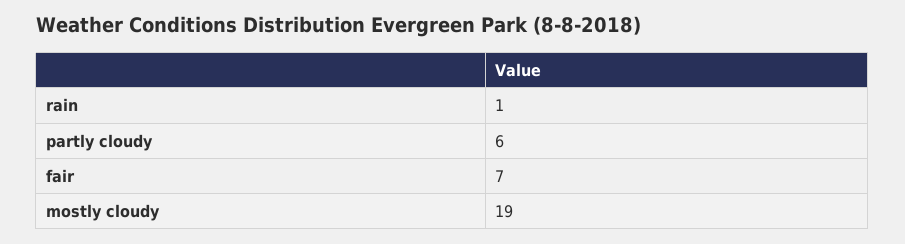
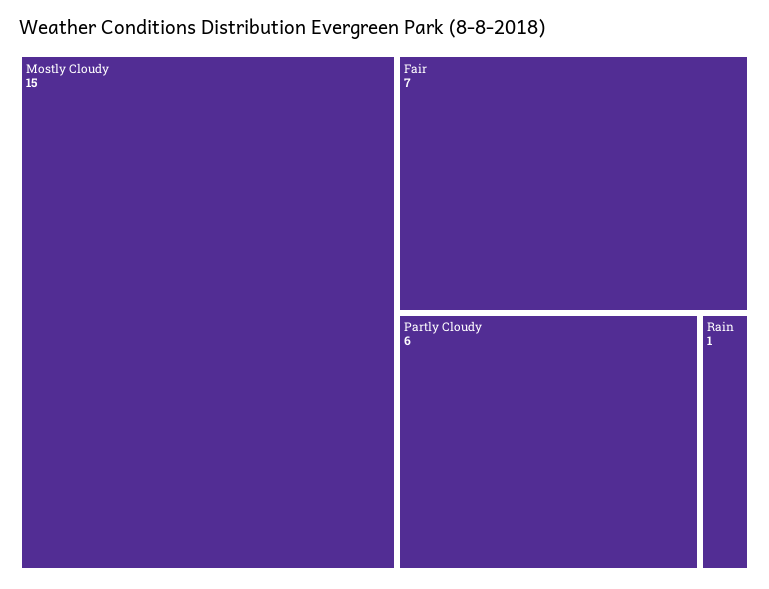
mostly cloudy: 19 -> 15

